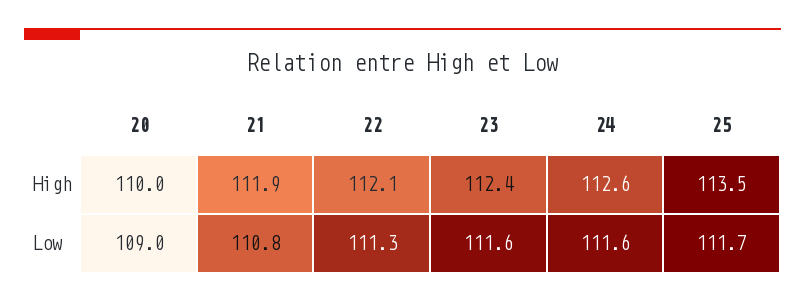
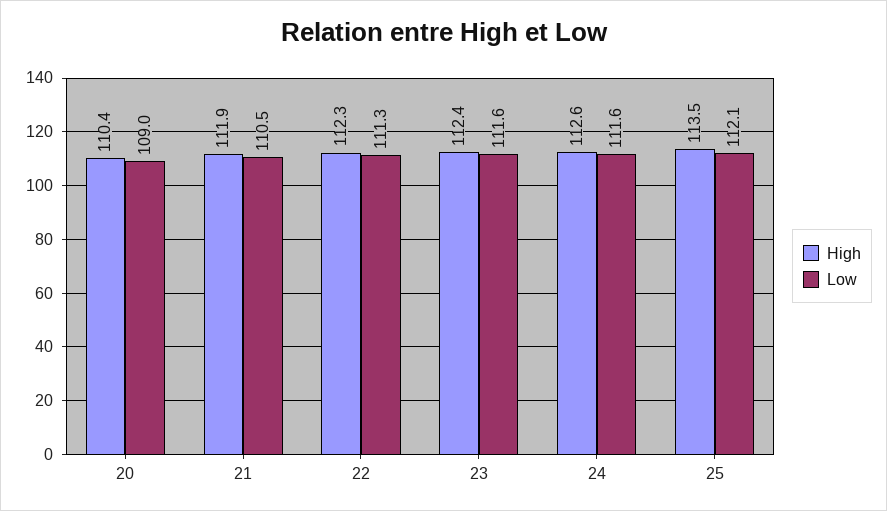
High, 20: 110 -> 110.4
High, 22: 112.1 -> 112.3
Low, 21: 110.8 -> 110.5
Low, 25: 111.7 -> 112.1

